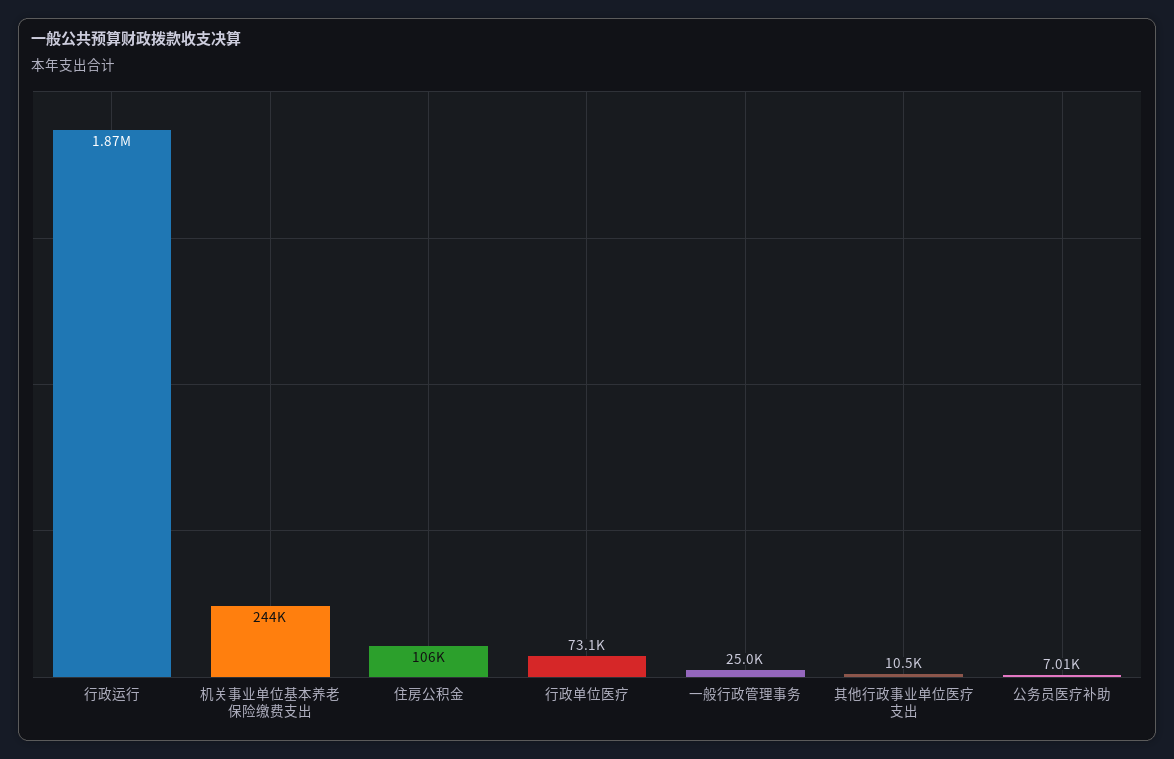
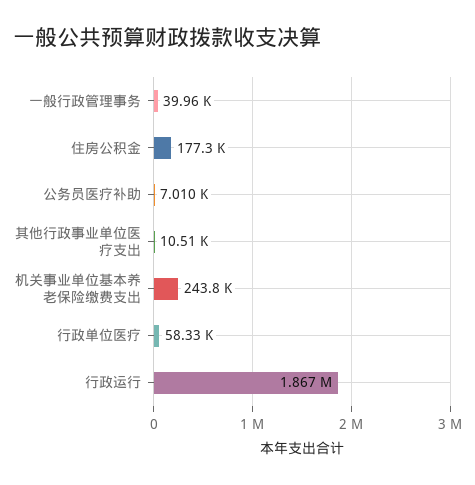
住房公积金: 106000 -> 177300
行政单位医疗: 73100 -> 58330
一般行政管理事务: 25000 -> 39960

